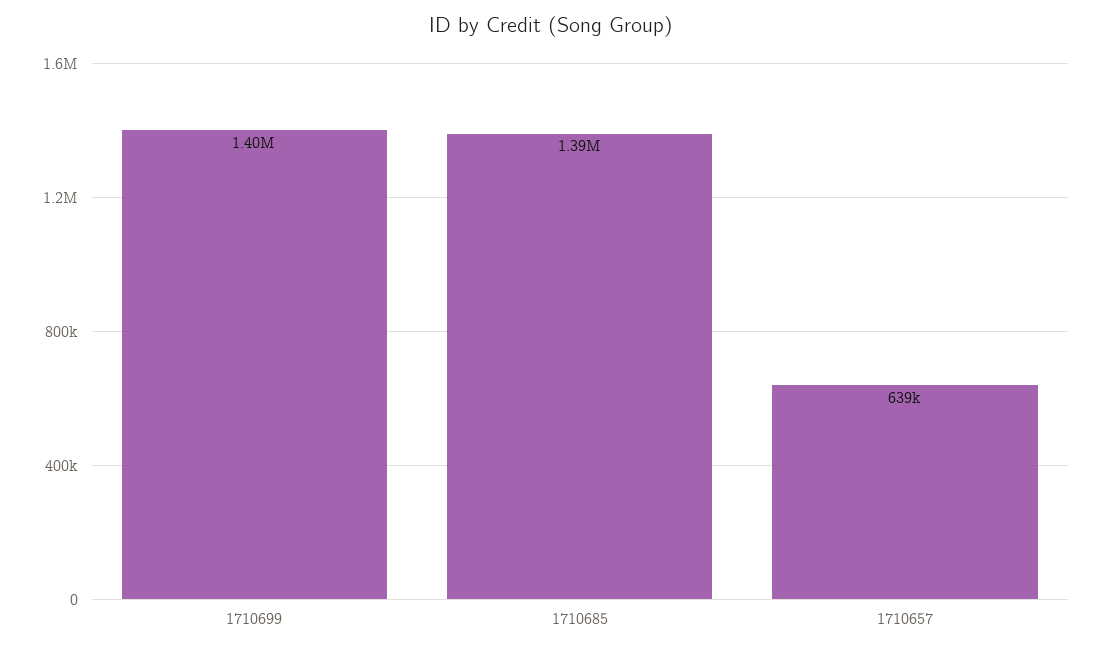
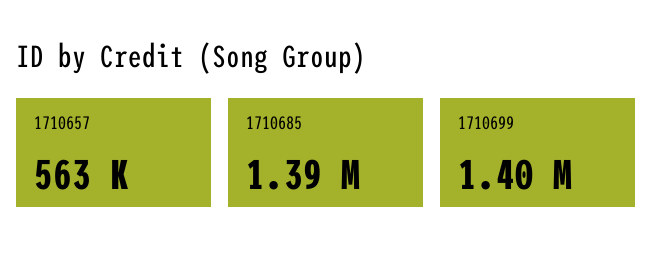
1710657: 639000 -> 563000

